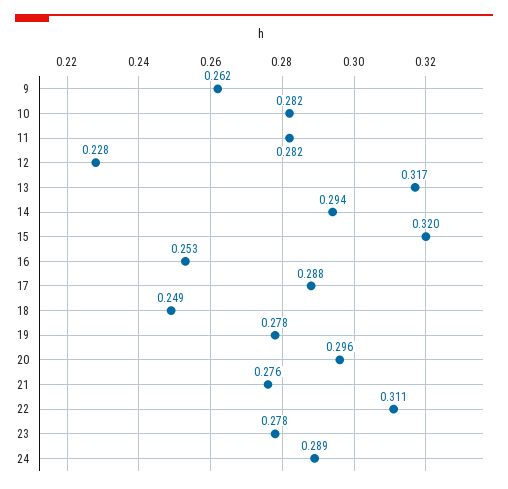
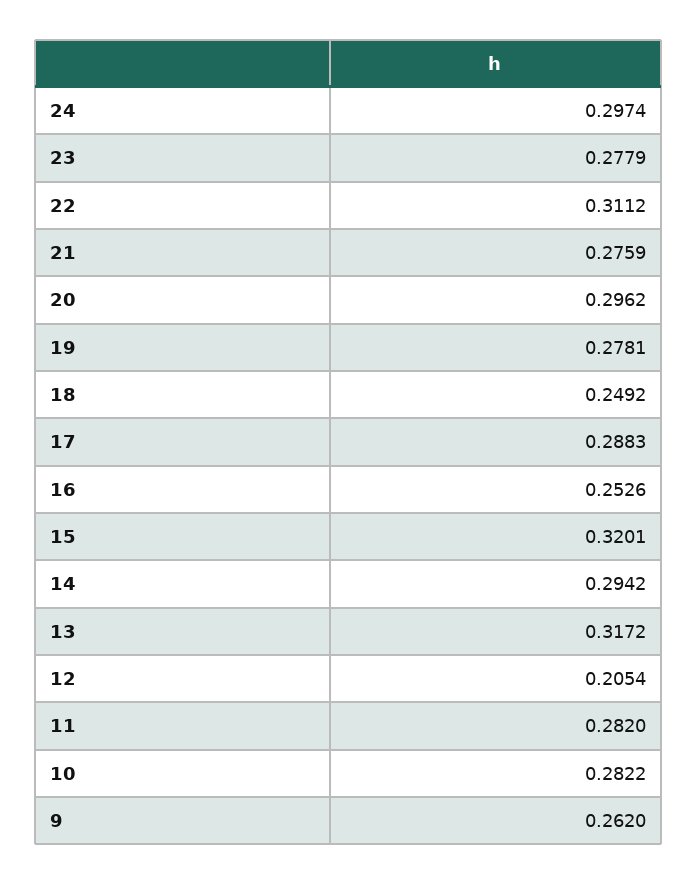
12: 0.228 -> 0.2054
24: 0.289 -> 0.2974

